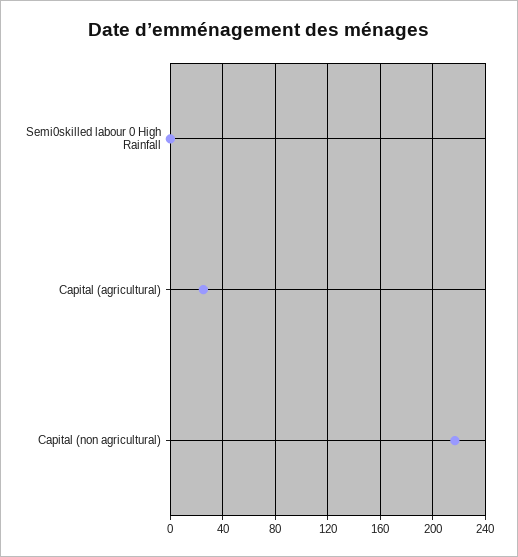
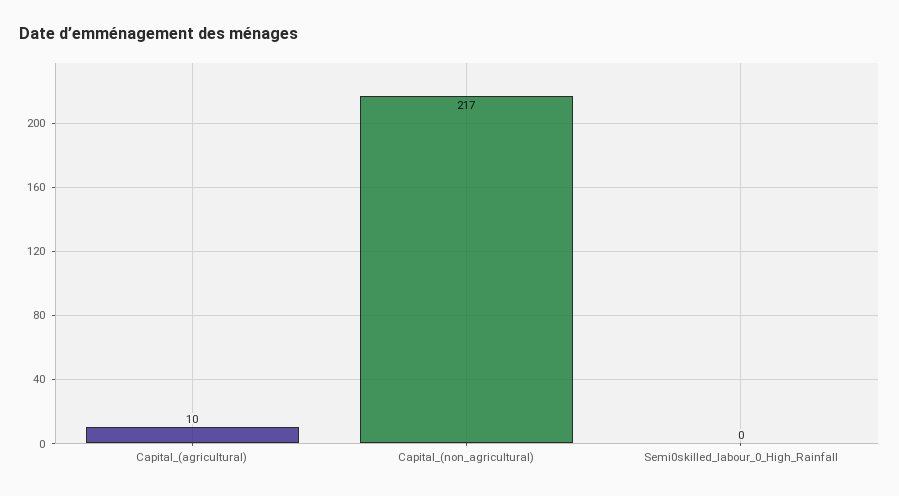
Capital (agricultural): 25 -> 10

